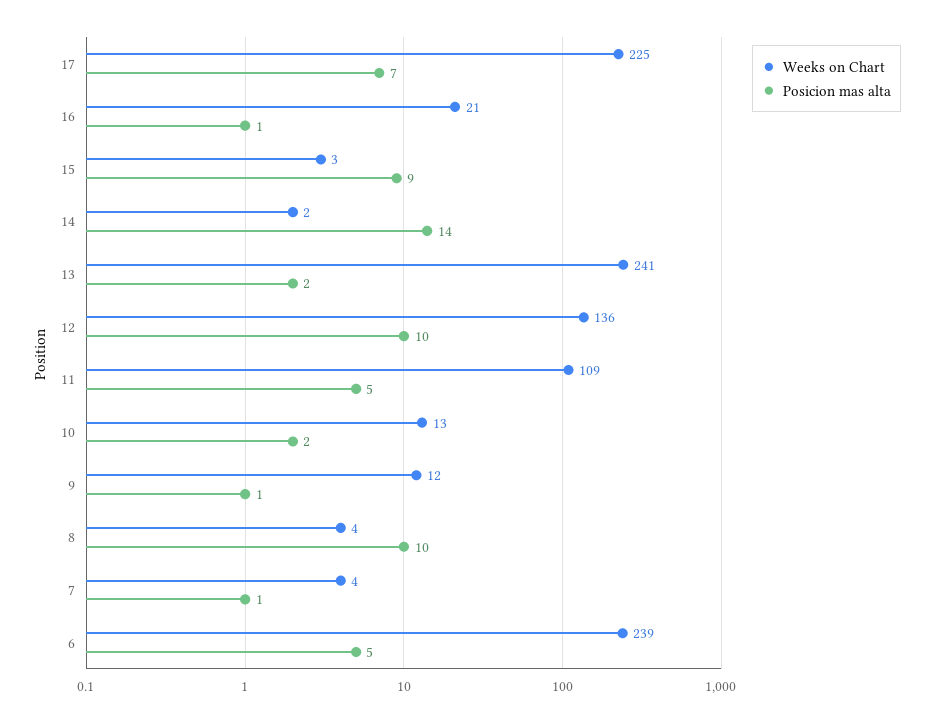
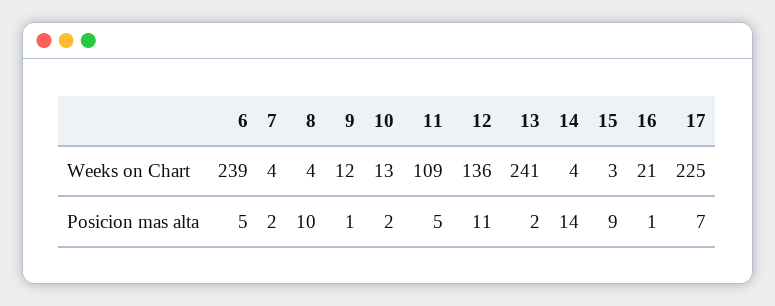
Weeks on Chart, 14: 2 -> 4
Posicion mas alta, 12: 10 -> 11
Posicion mas alta, 7: 1 -> 2

